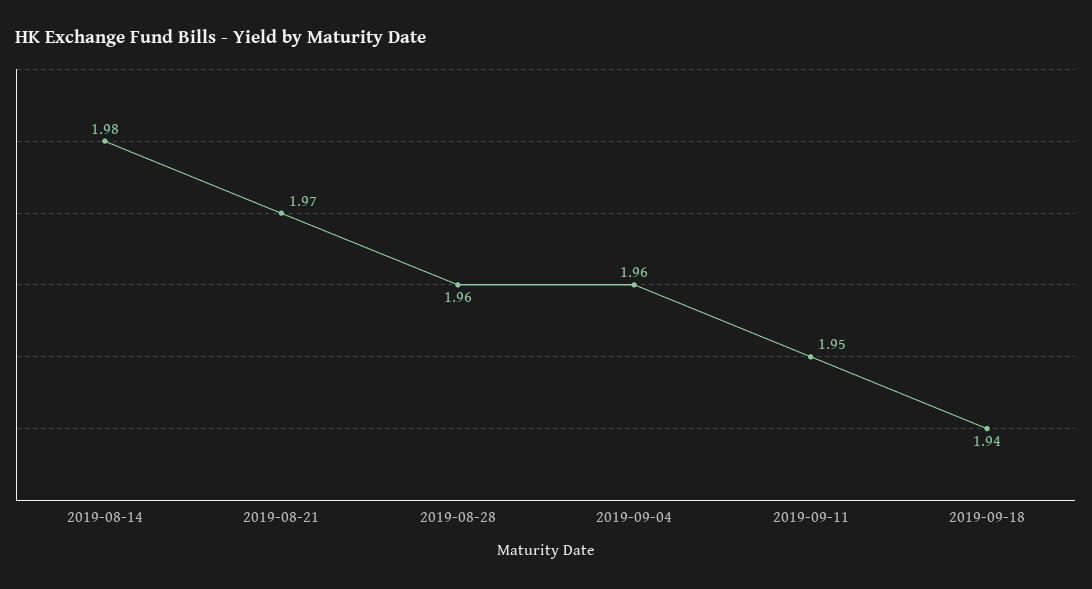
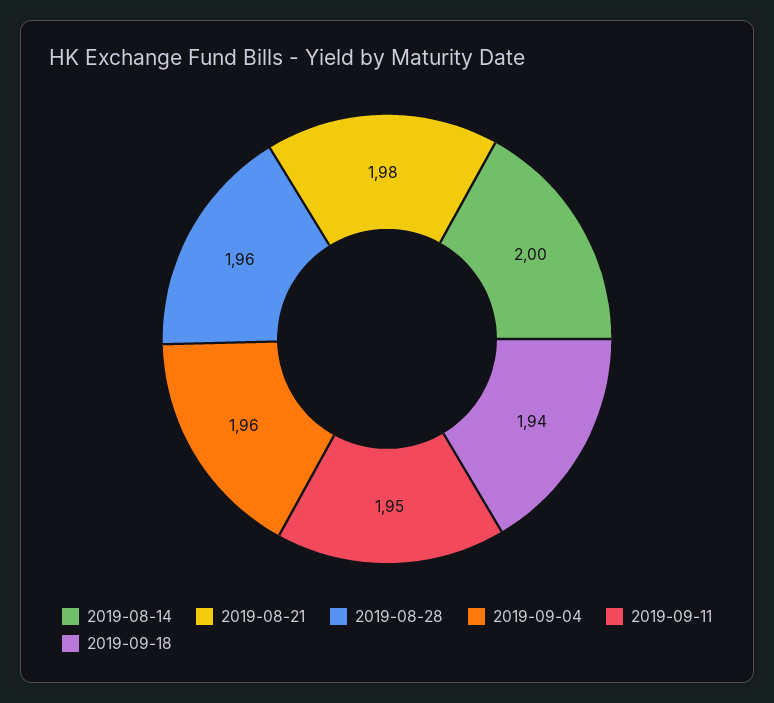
2019-08-14: 1.98 -> 2
2019-08-21: 1.97 -> 1.98

